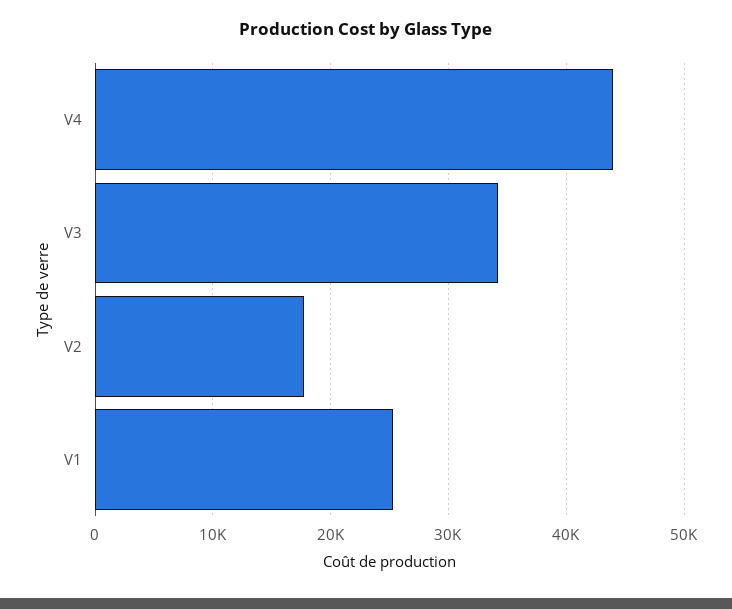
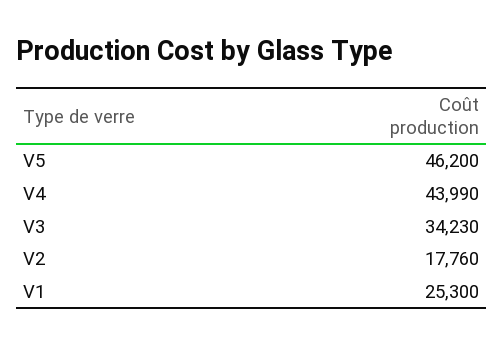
V5: none -> 46200

